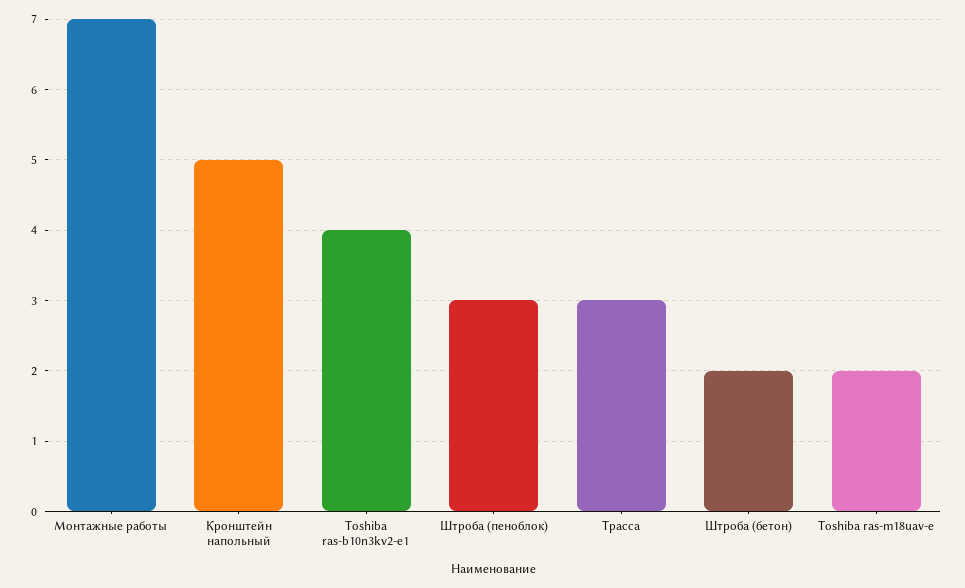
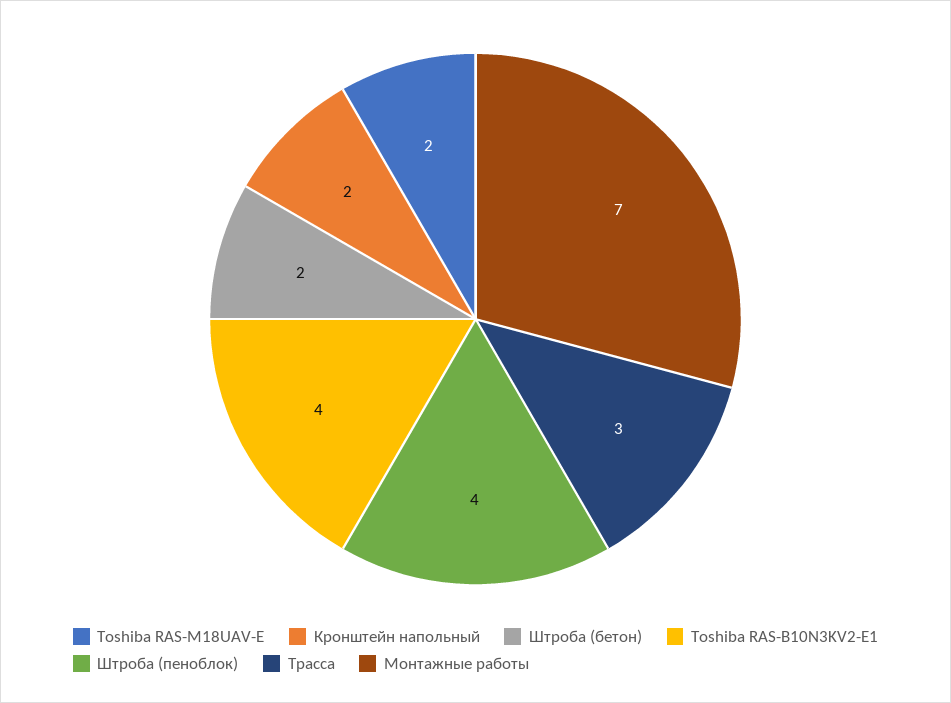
Кронштейн напольный: 5 -> 2
Штроба (пеноблок): 3 -> 4

